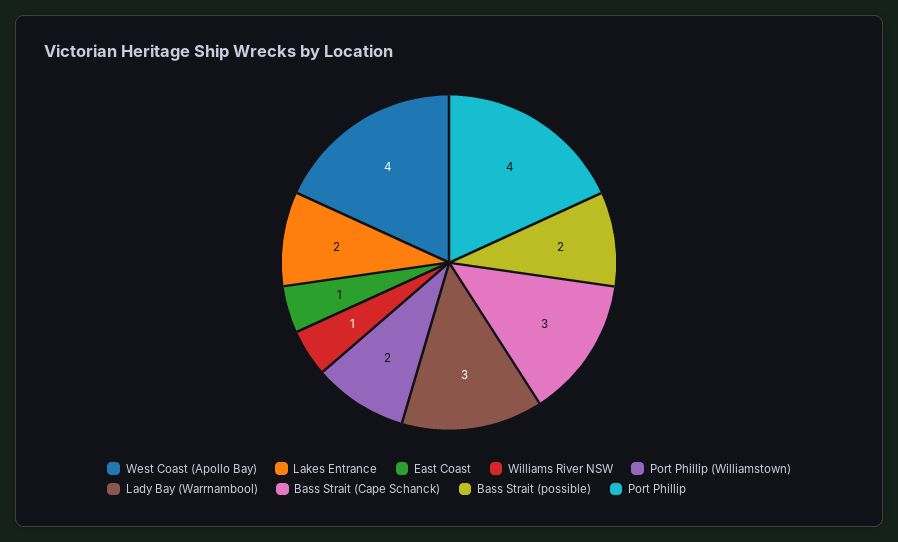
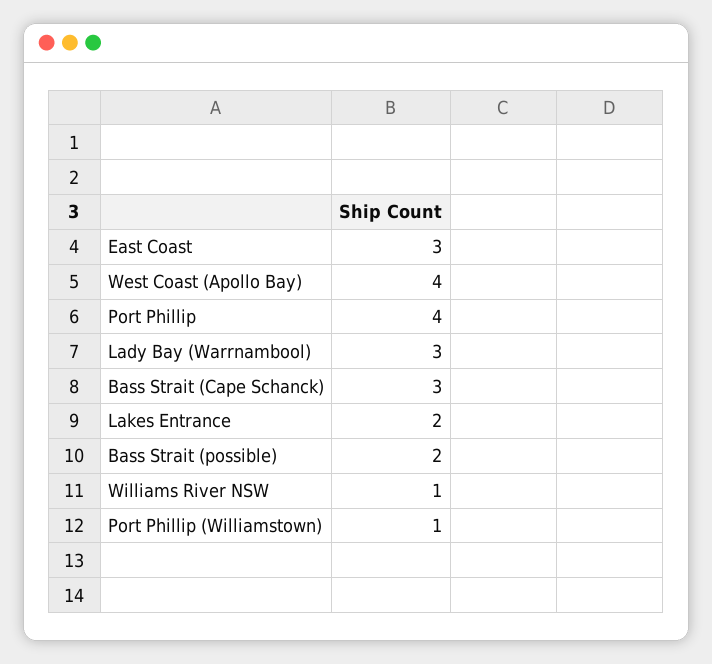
East Coast: 1 -> 3
Port Phillip (Williamstown): 2 -> 1

